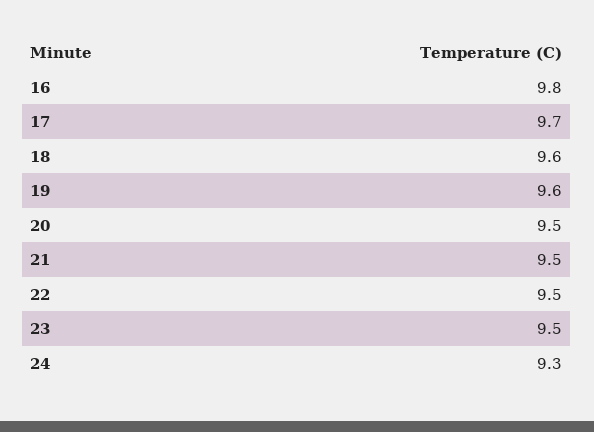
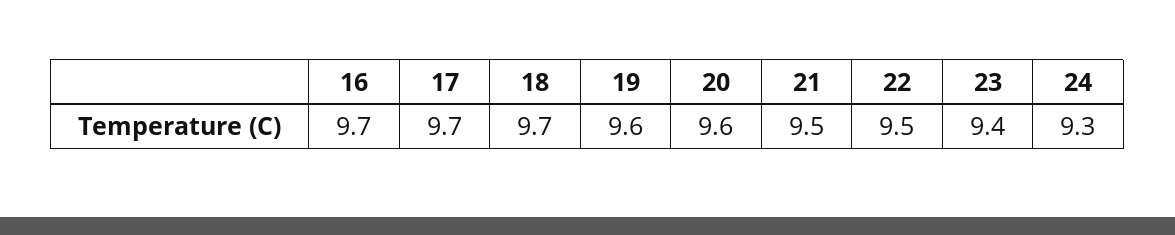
16: 9.8 -> 9.7
18: 9.6 -> 9.7
20: 9.5 -> 9.6
23: 9.5 -> 9.4

